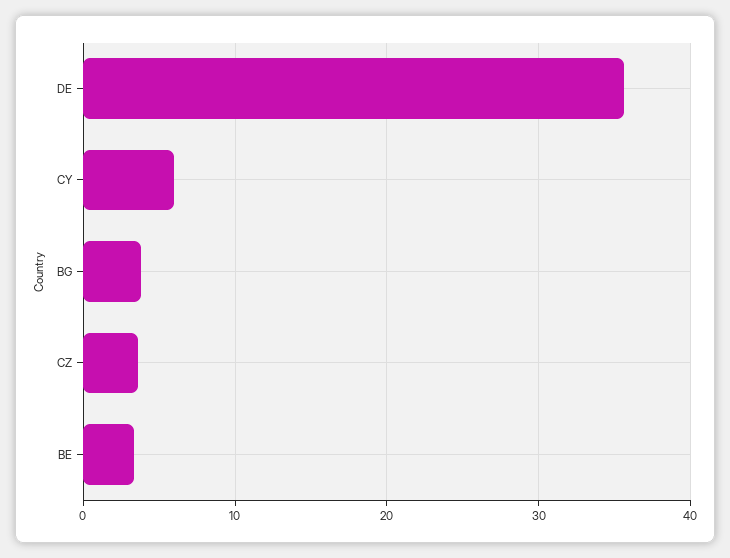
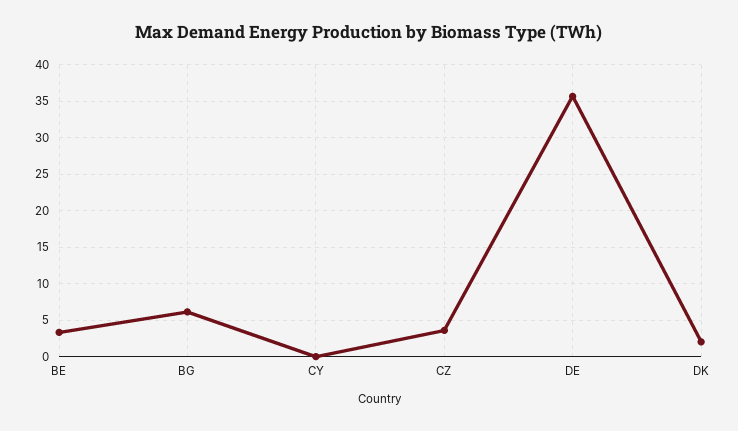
CY: 6 -> 0
BG: 4 -> 6
DK: none -> 2

